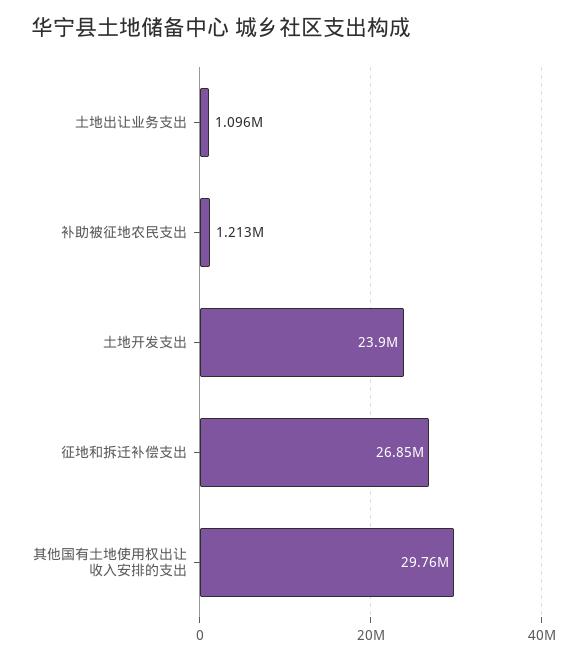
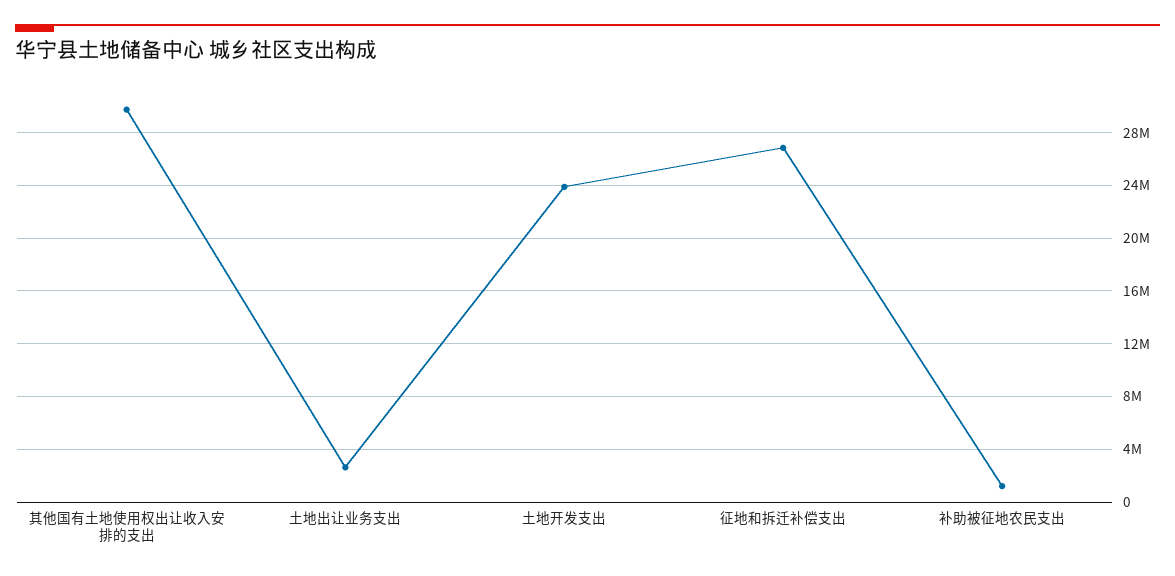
土地出让业务支出: 1096000 -> 2500000

